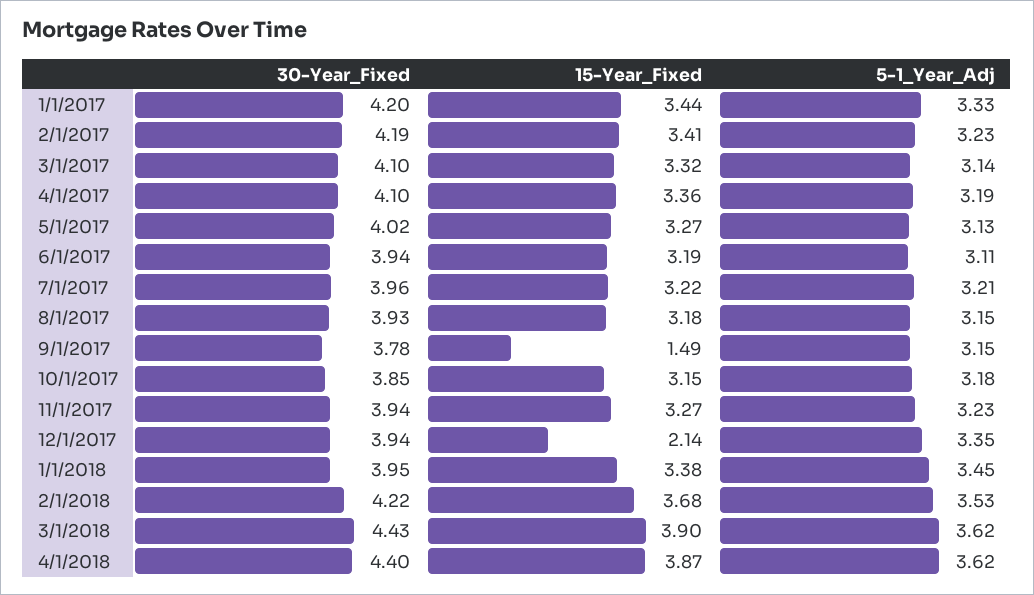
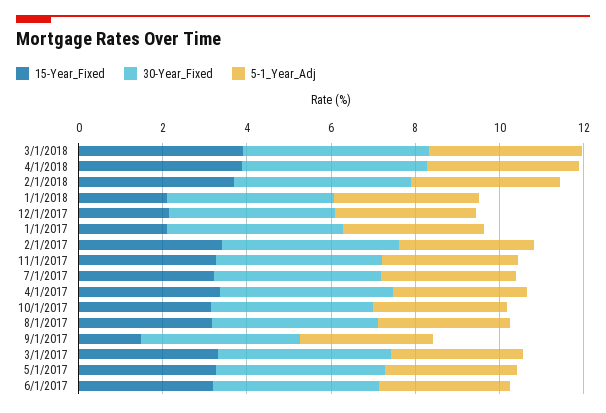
15-Year_Fixed, 1/1/2017: 3.44 -> 2
15-Year_Fixed, 1/1/2018: 3.38 -> 2

